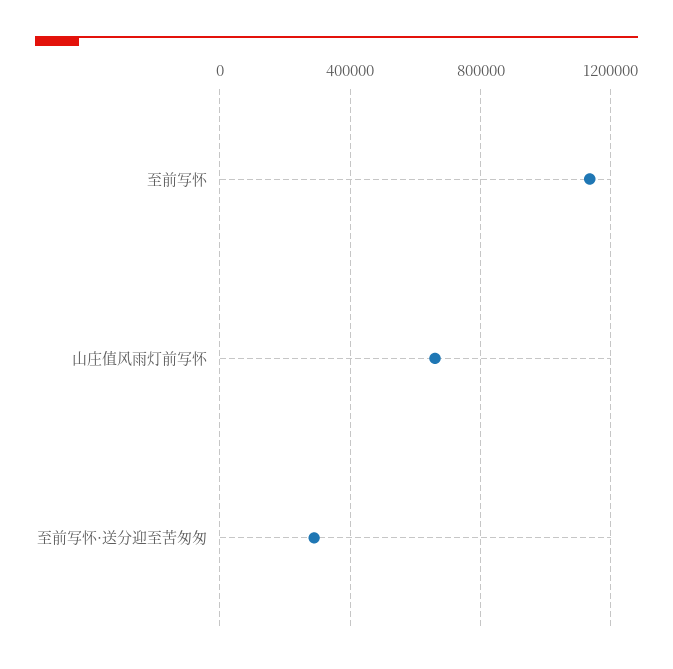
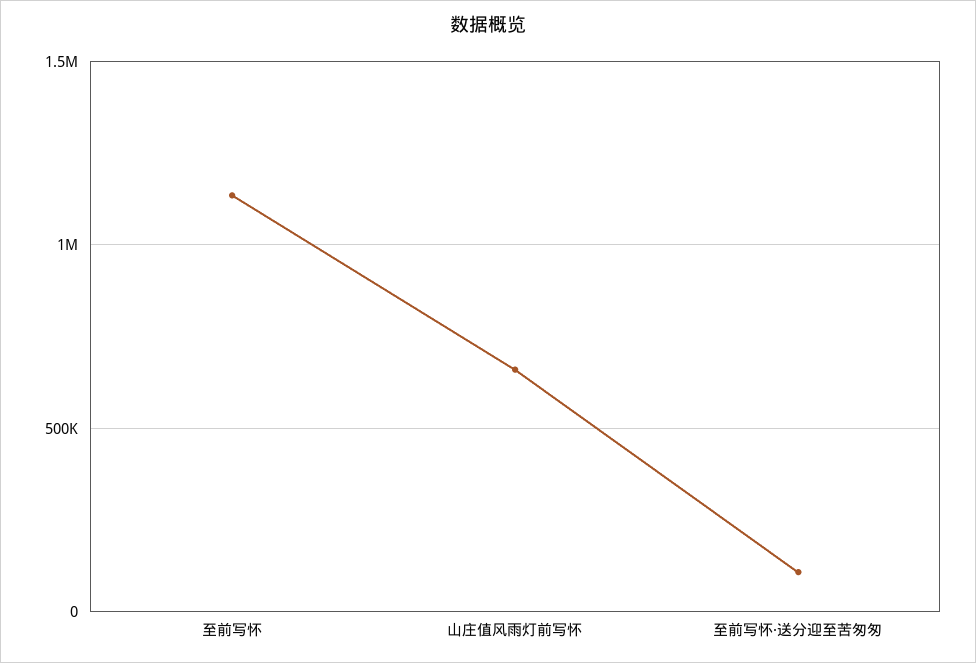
至前写怀·送分迎至苦匆匆: 300000 -> 100000

